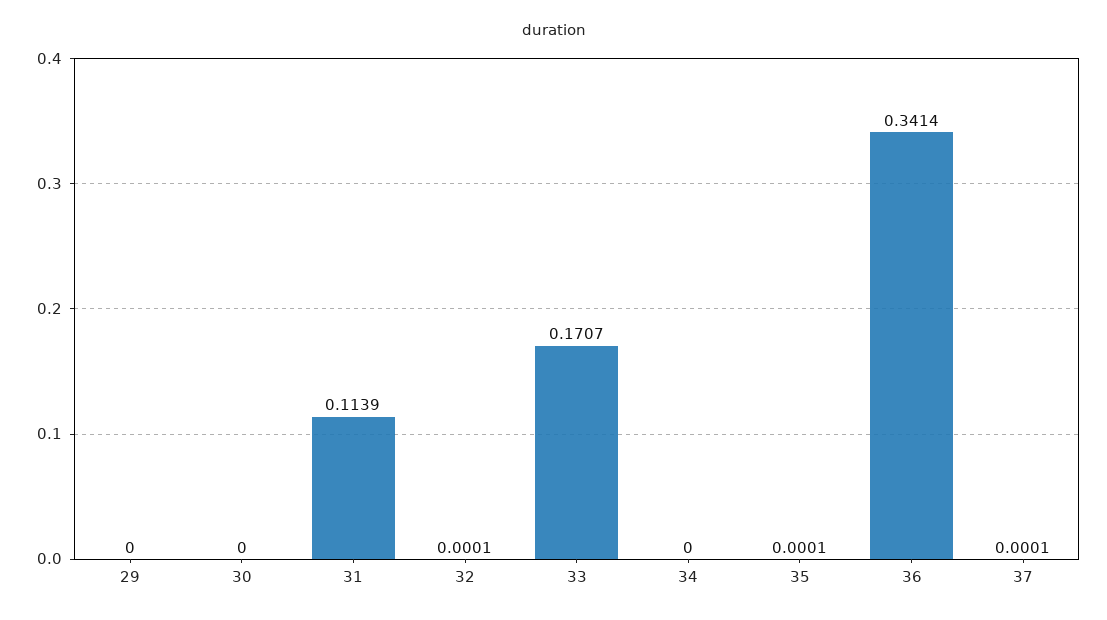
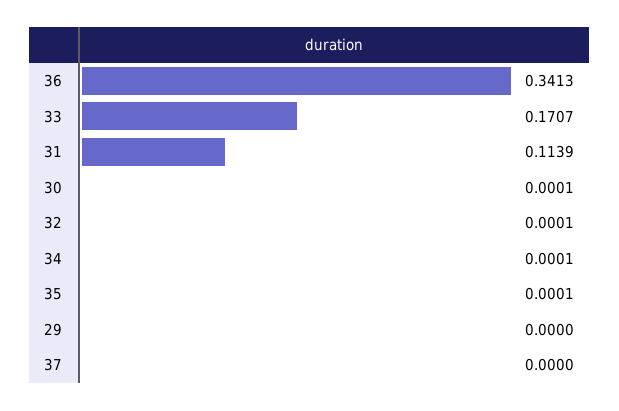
30: 0 -> 0.0001
34: 0 -> 0.0001
36: 0.3414 -> 0.3413
37: 0.0001 -> 0

